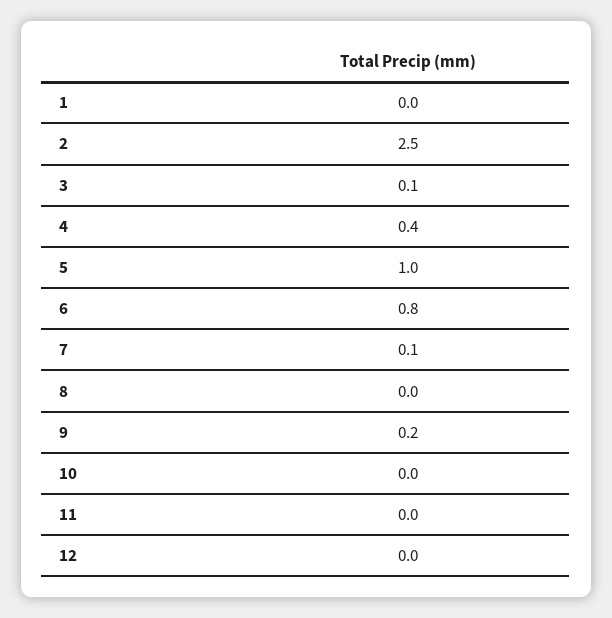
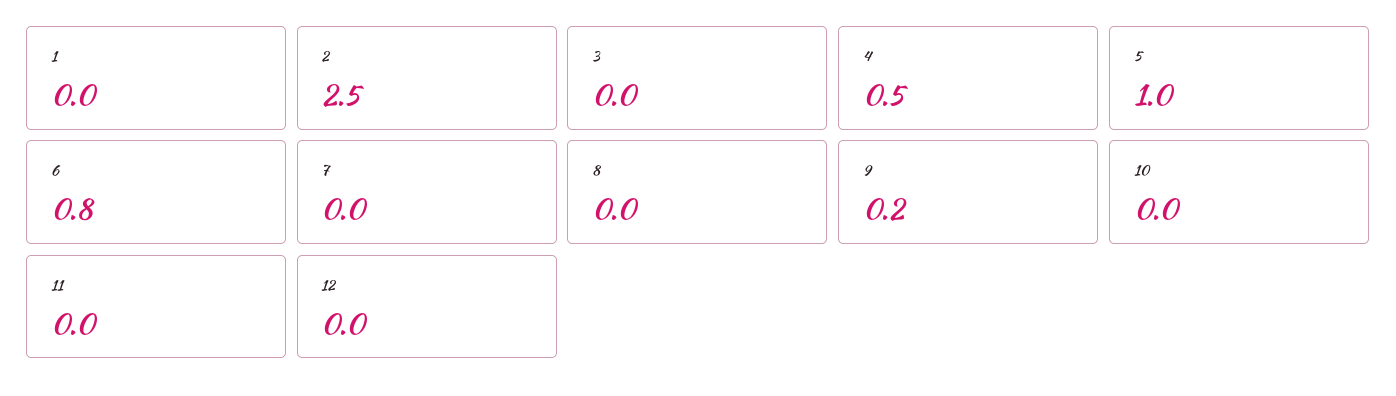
3: 0.1 -> 0
4: 0.4 -> 0.5
7: 0.1 -> 0

